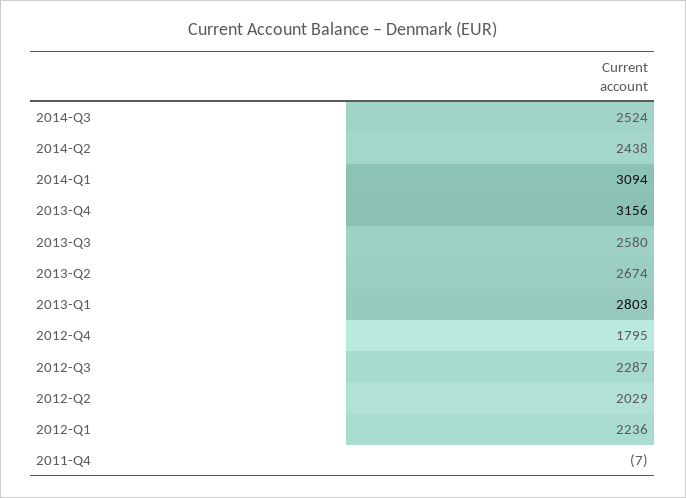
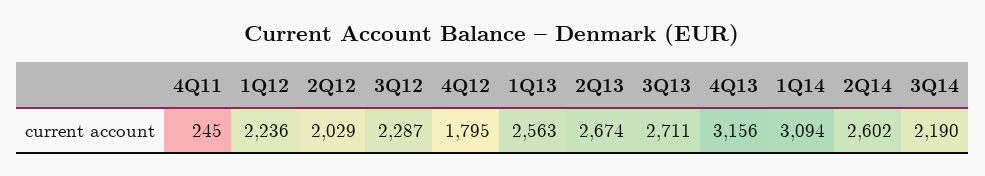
2014-Q3: 2524 -> 2190
2014-Q2: 2438 -> 2602
2013-Q3: 2580 -> 2711
2013-Q1: 2803 -> 2563
2011-Q4: -7 -> 245

